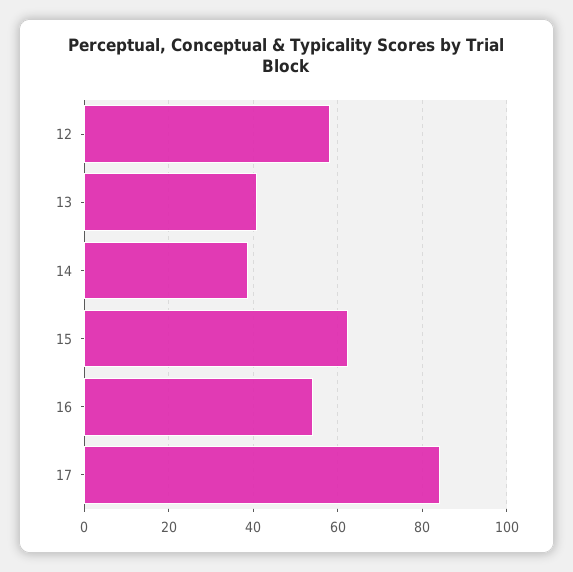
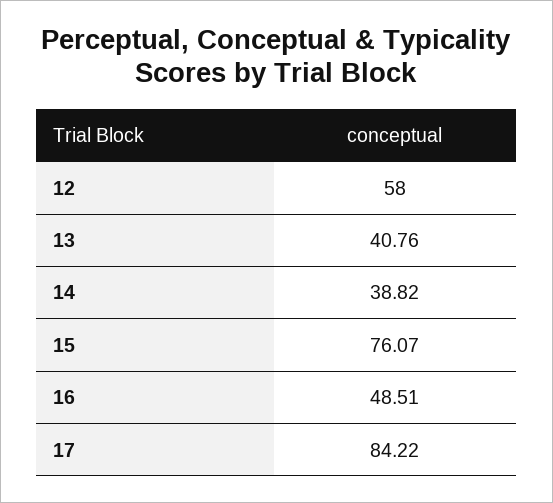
15: 62 -> 76.07
16: 54 -> 48.51

